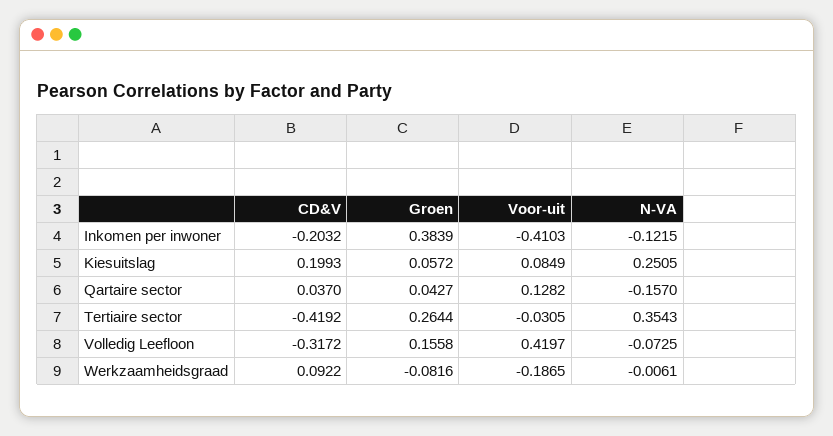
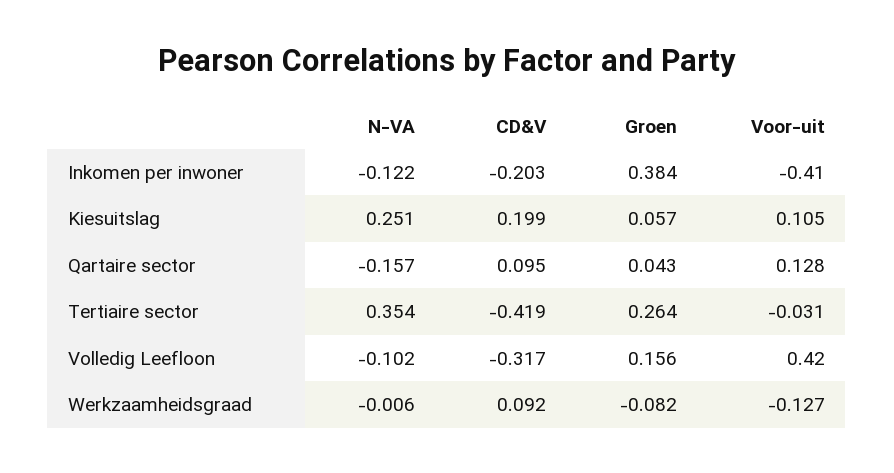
Voor-uit, Kiesuitslag: 0.0849 -> 0.105
CD&V, Qartaire sector: 0.037 -> 0.095
N-VA, Volledig Leefloon: -0.0725 -> -0.102
Voor-uit, Werkzaamheidsgraad: -0.1865 -> -0.127

